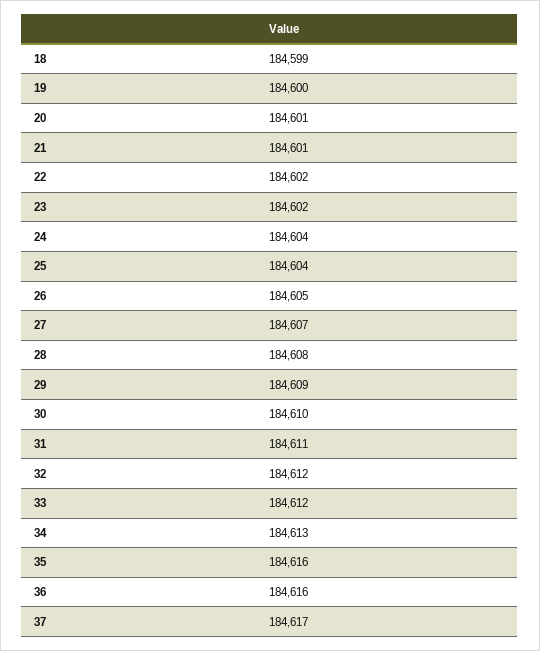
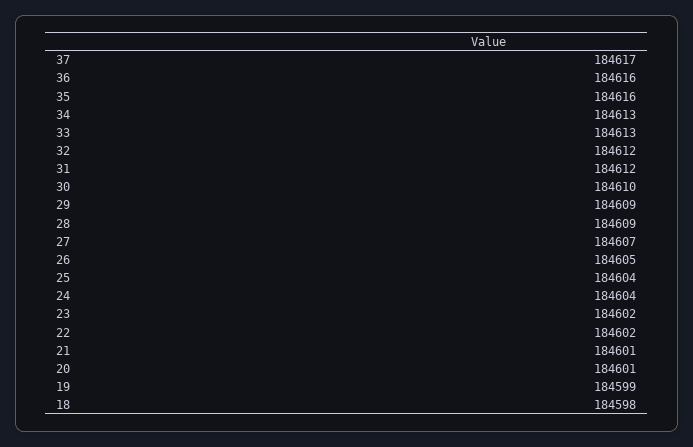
18: 184599 -> 184598
19: 184600 -> 184599
28: 184608 -> 184609
31: 184611 -> 184612
33: 184612 -> 184613

